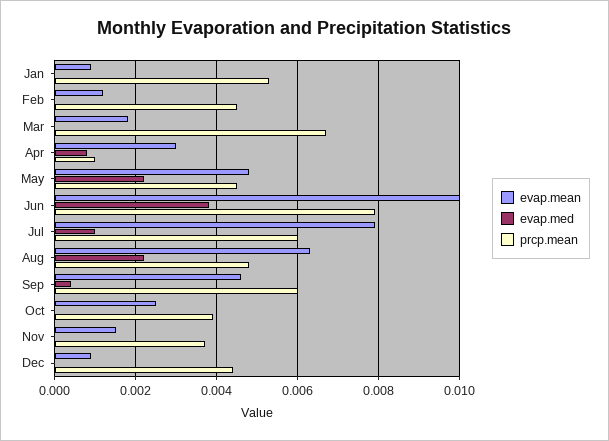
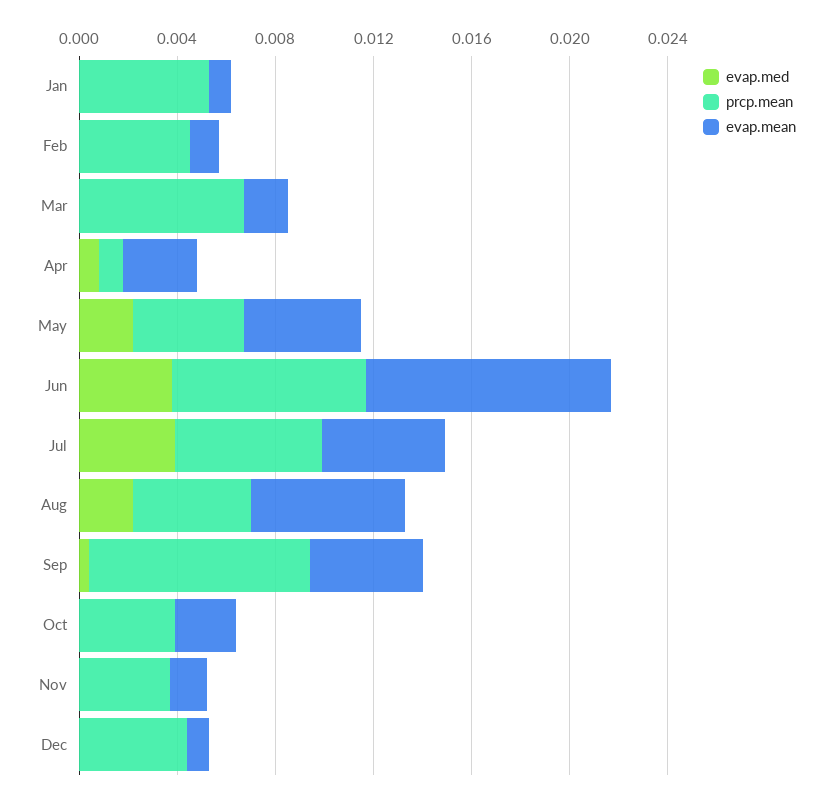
evap.mean, Jul: 0.008 -> 0.005
evap.med, Jul: 0.001 -> 0.004
prcp.mean, Sep: 0.006 -> 0.009

